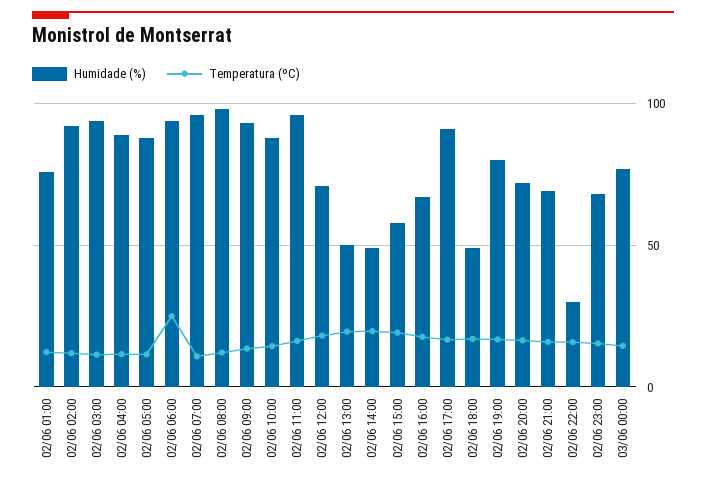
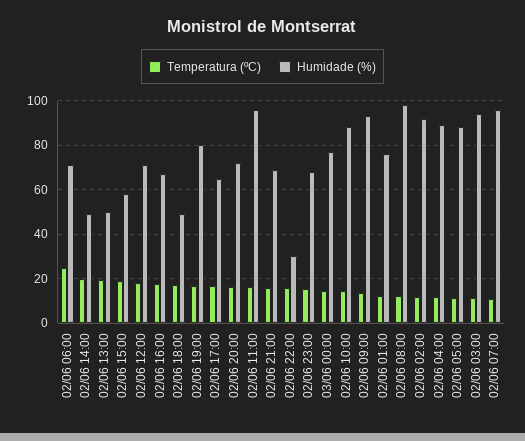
Humidade (%), 02/06 06:00: 95 -> 70
Humidade (%), 02/06 17:00: 90 -> 65

